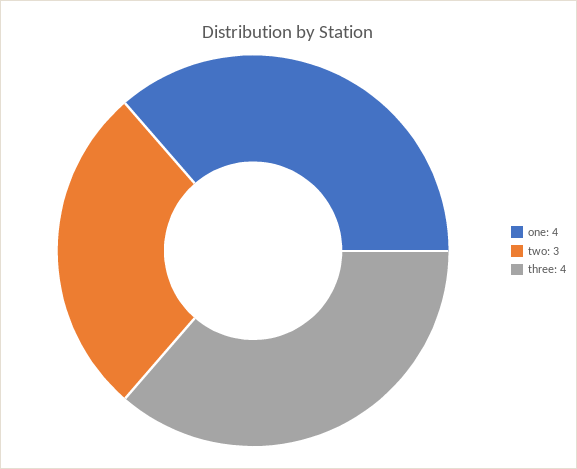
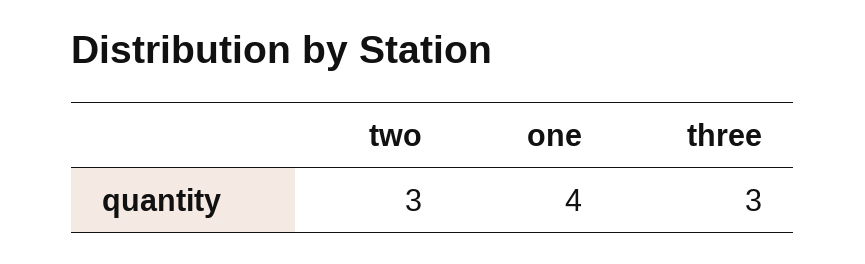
three: 4 -> 3

